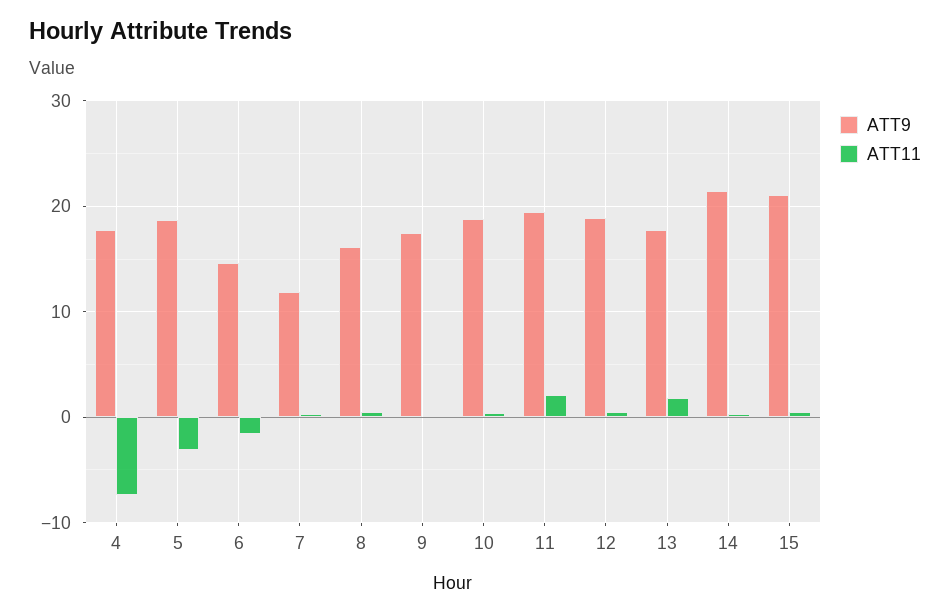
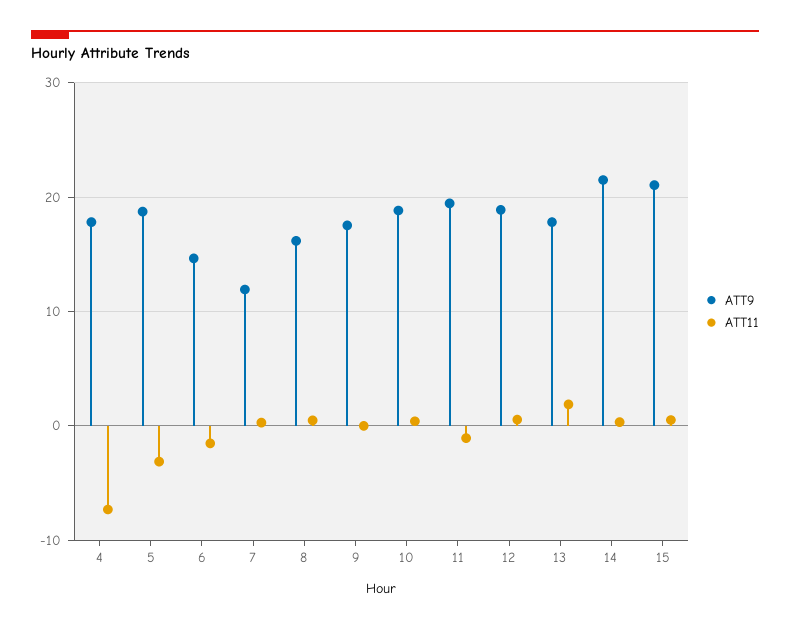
ATT11, 11: 2 -> -1

